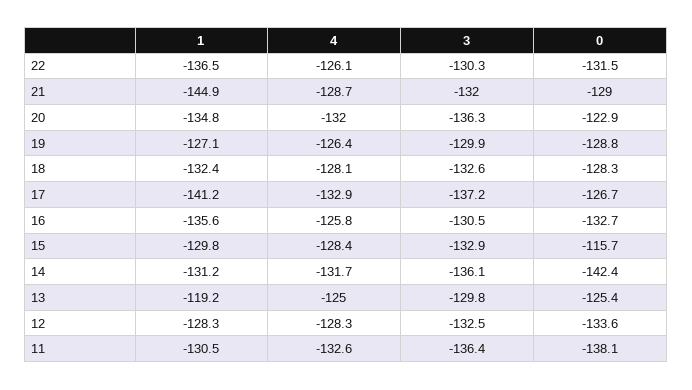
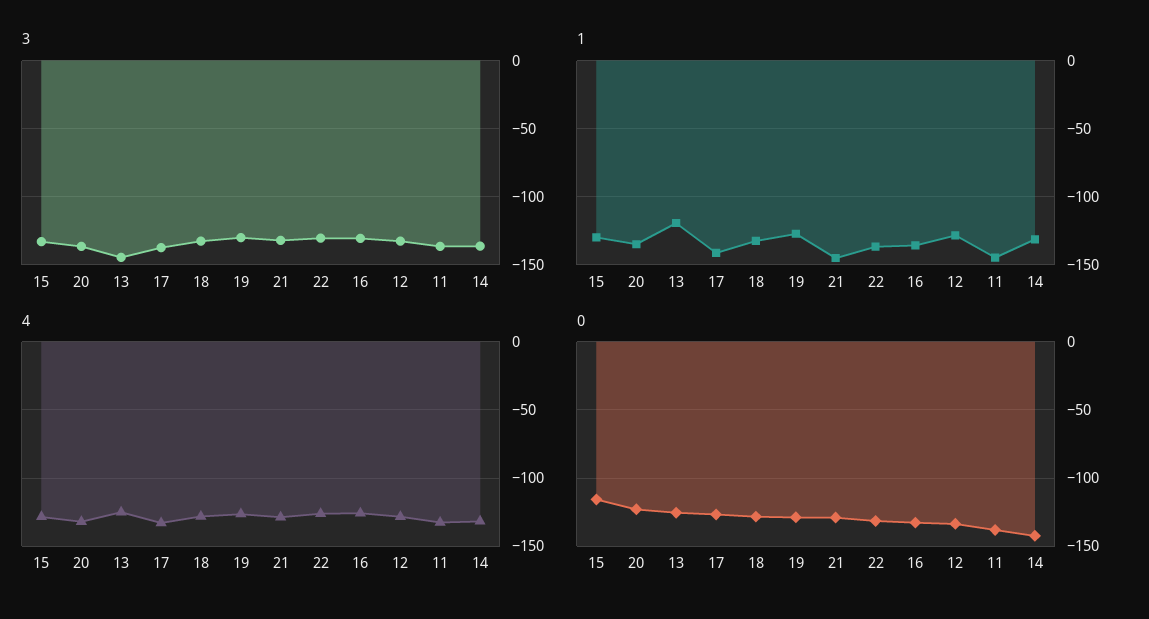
3, 13: -129.8 -> -145
1, 11: -130.5 -> -145

